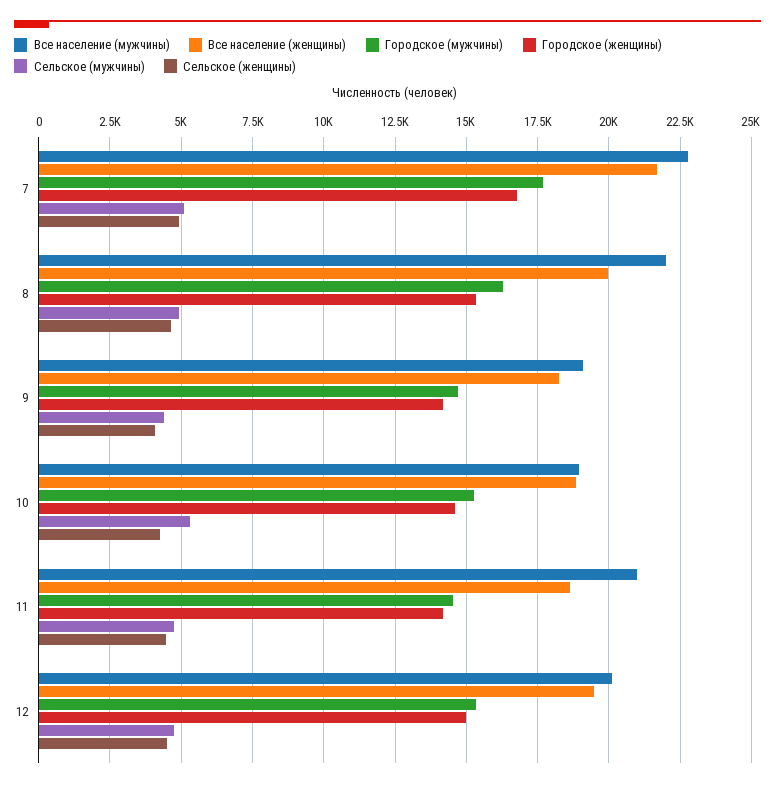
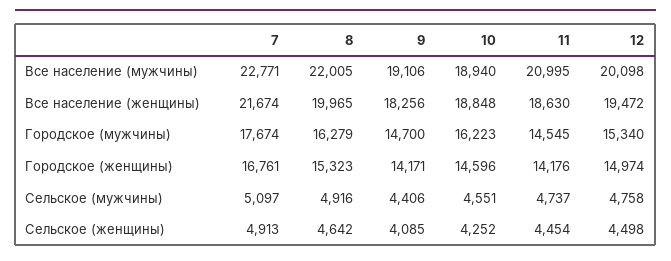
Городское (мужчины), 10: 15250 -> 16223
Сельское (мужчины), 10: 5250 -> 4551

